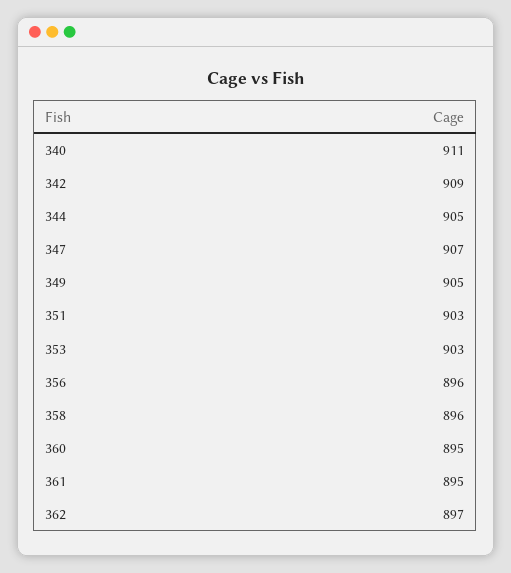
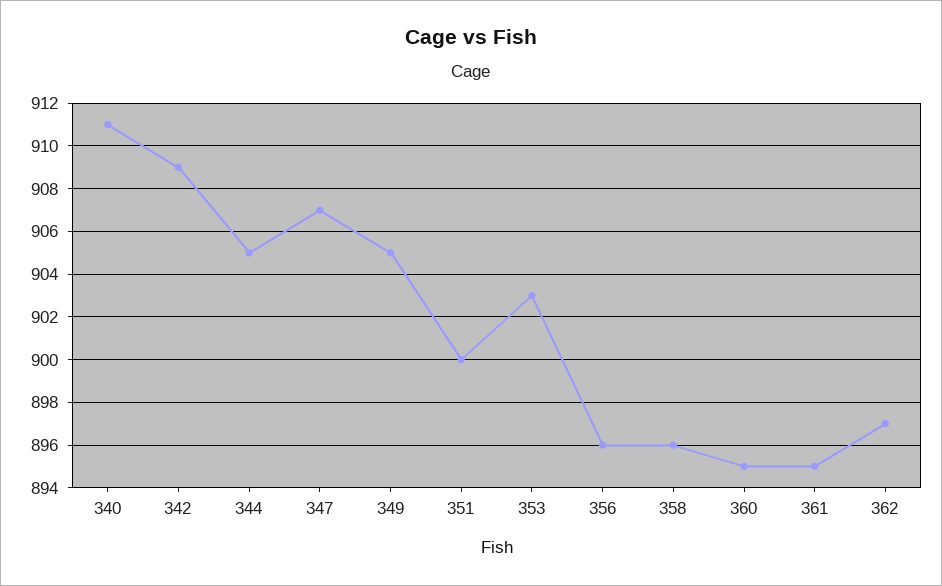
351: 903 -> 900

